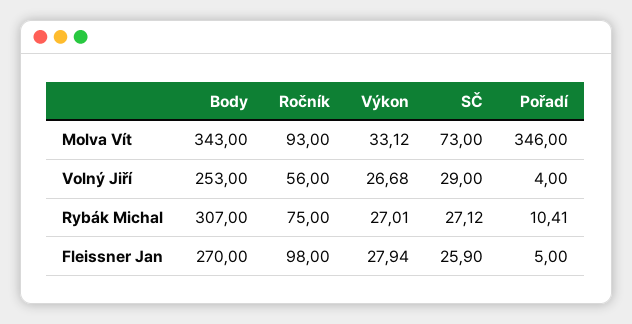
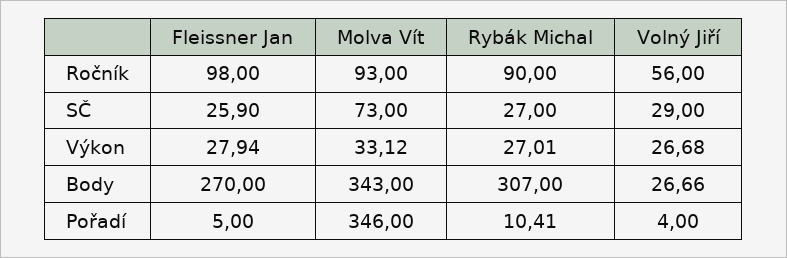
Body, Volný Jiří: 253 -> 26.66
Ročník, Rybák Michal: 75 -> 90
SČ, Rybák Michal: 27.12 -> 27

